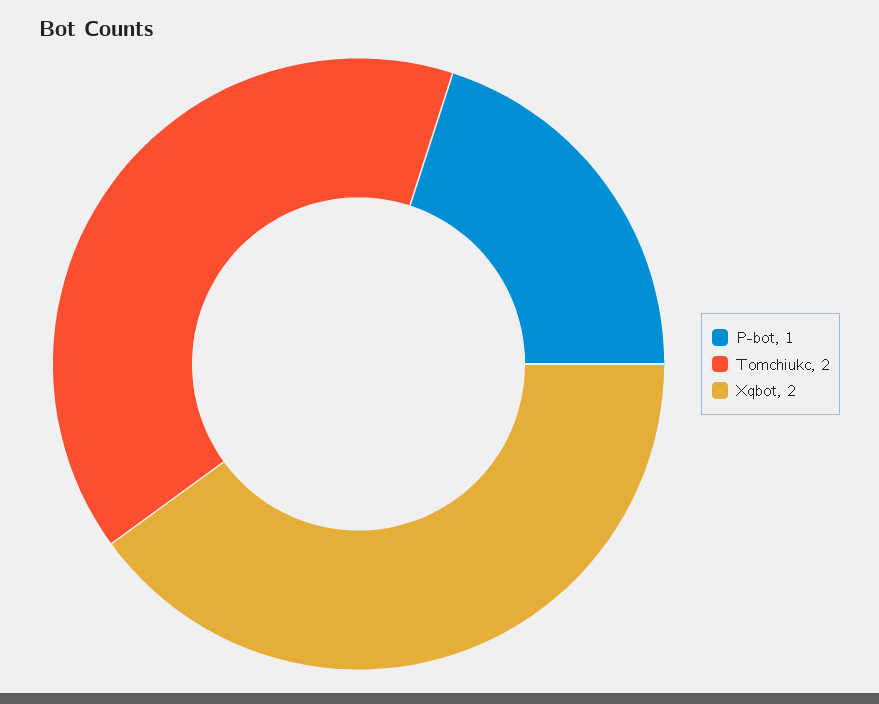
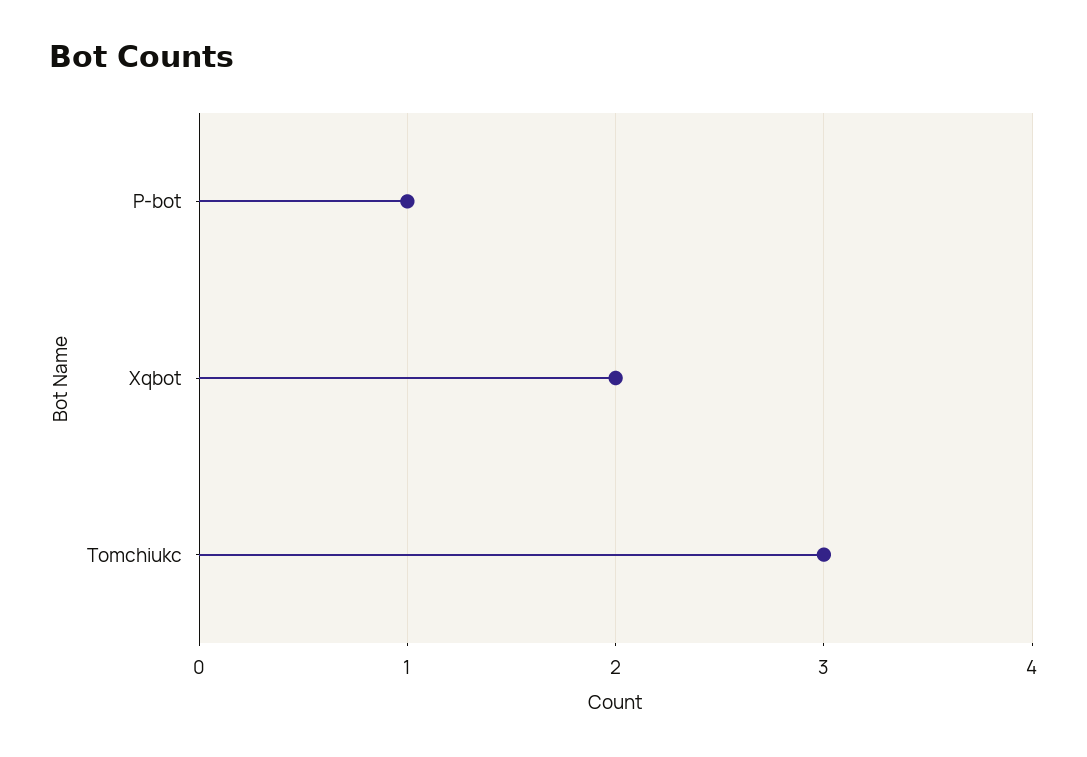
Tomchiukc: 2 -> 3

